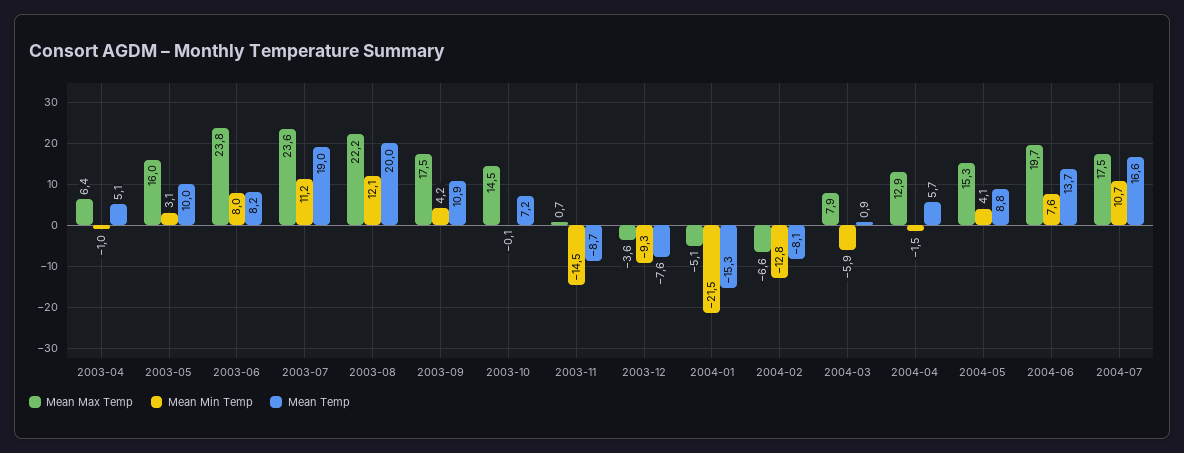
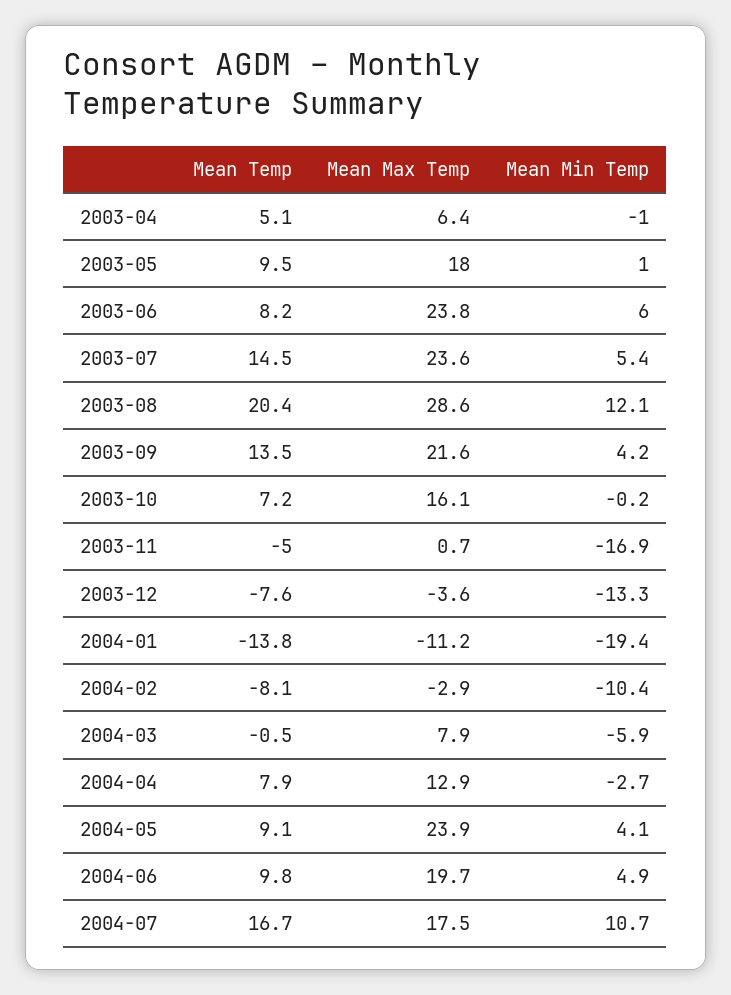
Mean Max Temp, 2003-05: 16 -> 18
Mean Min Temp, 2003-05: 3.1 -> 1
Mean Temp, 2003-05: 10 -> 9.5
Mean Min Temp, 2003-06: 8 -> 6
Mean Min Temp, 2003-07: 11.2 -> 5.4
Mean Temp, 2003-07: 19 -> 14.5
Mean Max Temp, 2003-08: 22.2 -> 28.6
Mean Temp, 2003-08: 20 -> 20.4
Mean Max Temp, 2003-09: 17.5 -> 21.6
Mean Temp, 2003-09: 10.9 -> 13.5
Mean Max Temp, 2003-10: 14.5 -> 16.1
Mean Min Temp, 2003-10: -0.1 -> -0.2
Mean Min Temp, 2003-11: -14.5 -> -16.9
Mean Temp, 2003-11: -8.7 -> -5
Mean Min Temp, 2003-12: -9.3 -> -13.3
Mean Max Temp, 2004-01: -5.1 -> -11.2
Mean Min Temp, 2004-01: -21.5 -> -19.4
Mean Temp, 2004-01: -15.3 -> -13.8
Mean Max Temp, 2004-02: -6.6 -> -2.9
Mean Min Temp, 2004-02: -12.8 -> -10.4
Mean Temp, 2004-03: 0.9 -> -0.5
Mean Min Temp, 2004-04: -1.5 -> -2.7
Mean Temp, 2004-04: 5.7 -> 7.9
Mean Max Temp, 2004-05: 15.3 -> 23.9
Mean Temp, 2004-05: 8.8 -> 9.1
Mean Min Temp, 2004-06: 7.6 -> 4.9
Mean Temp, 2004-06: 13.7 -> 9.8
Mean Temp, 2004-07: 16.6 -> 16.7

